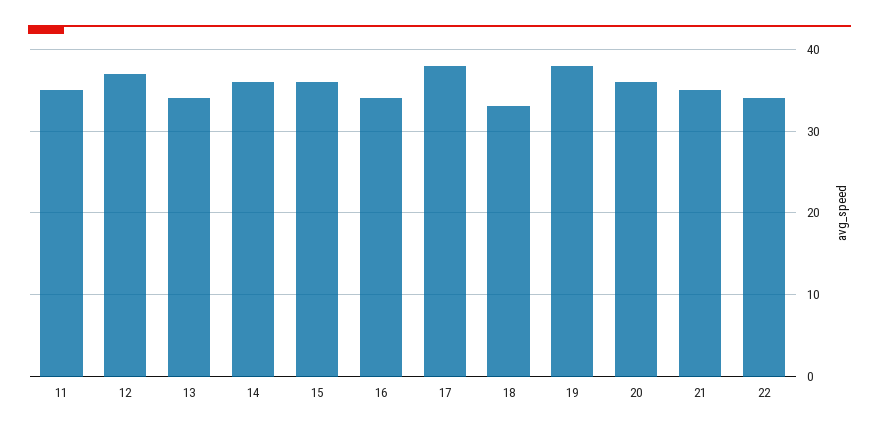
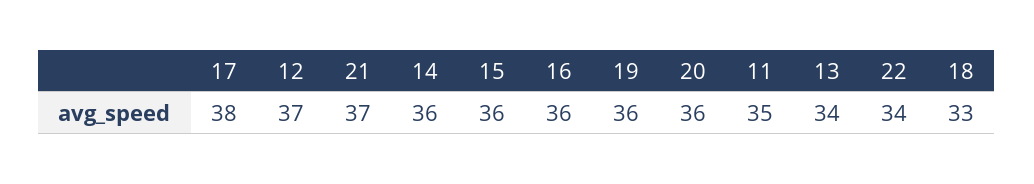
16: 34 -> 36
19: 38 -> 36
21: 35 -> 37

